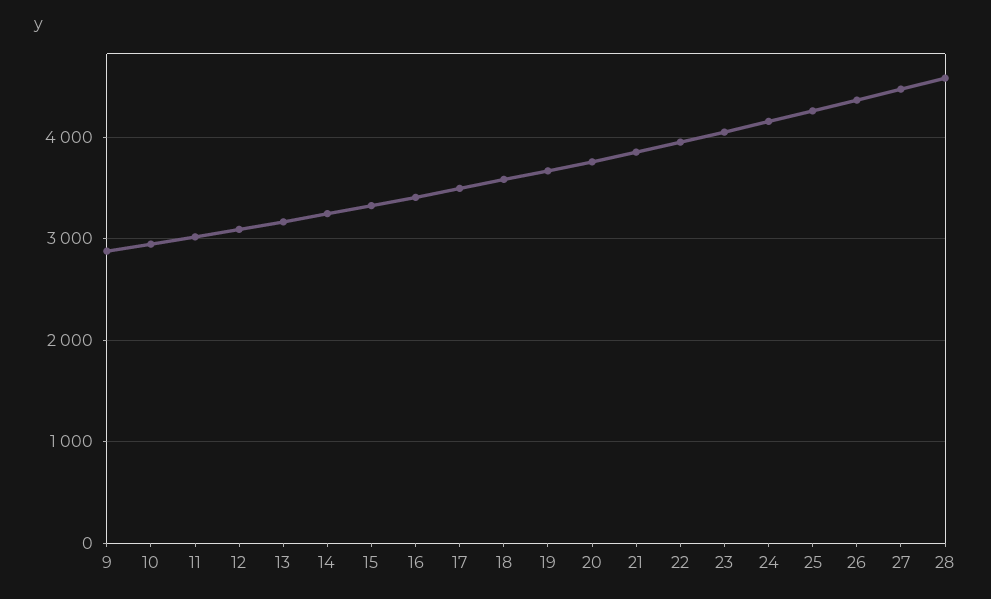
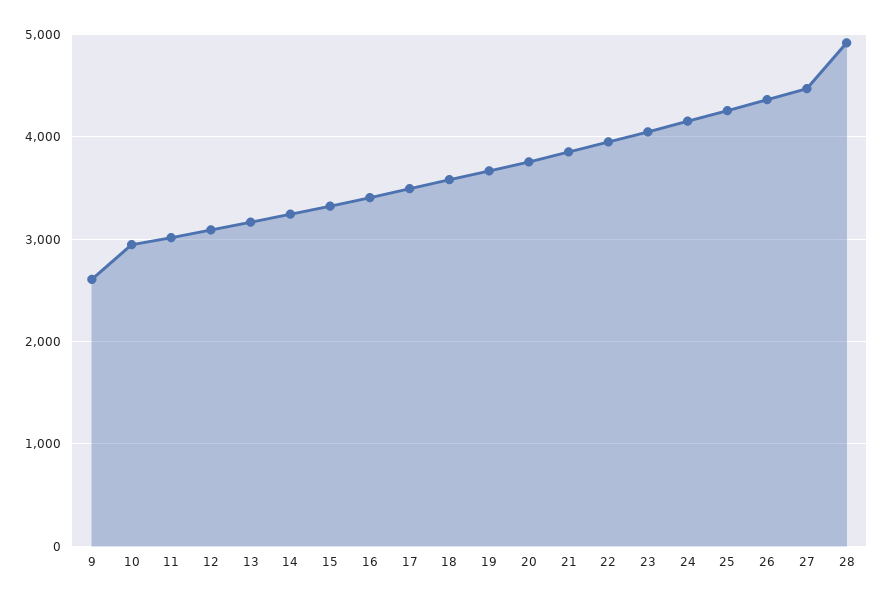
9: 2900 -> 2600
28: 4600 -> 4900

